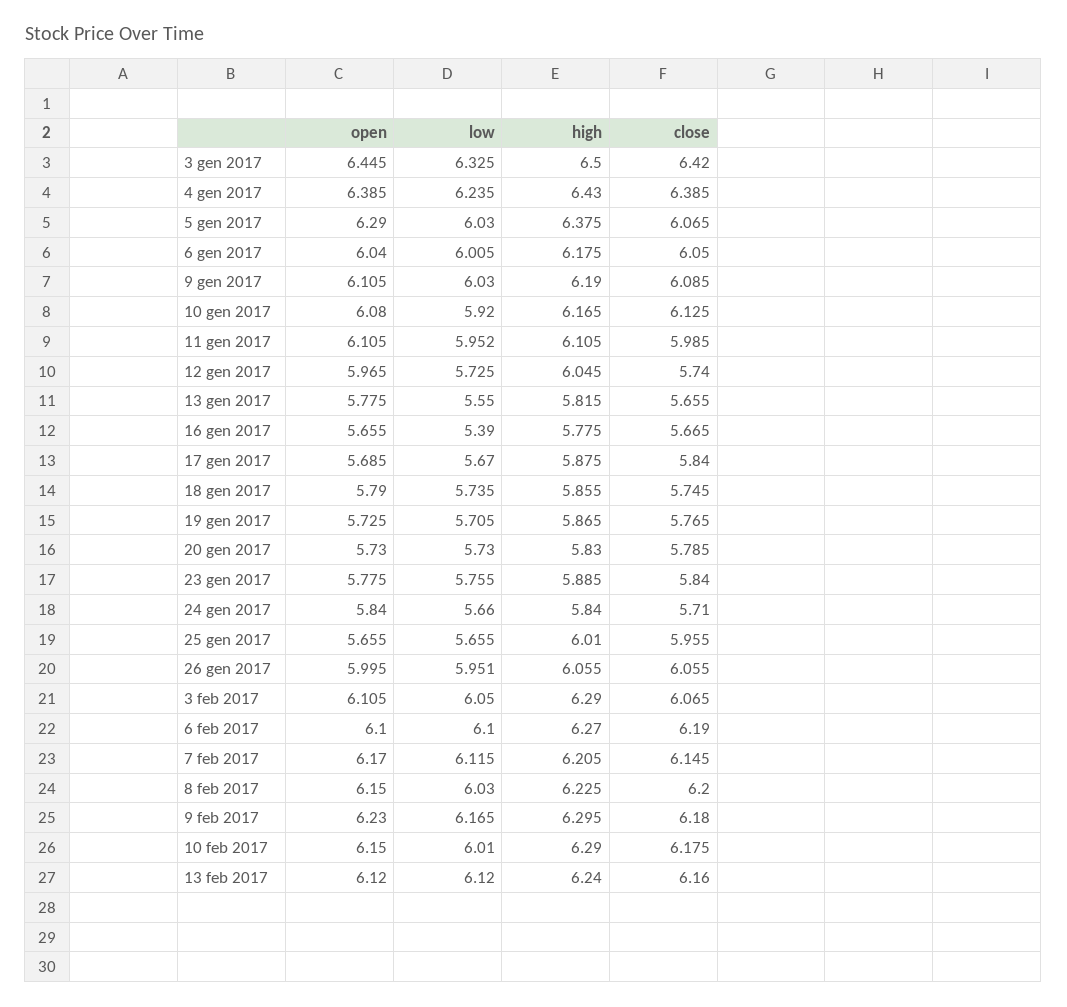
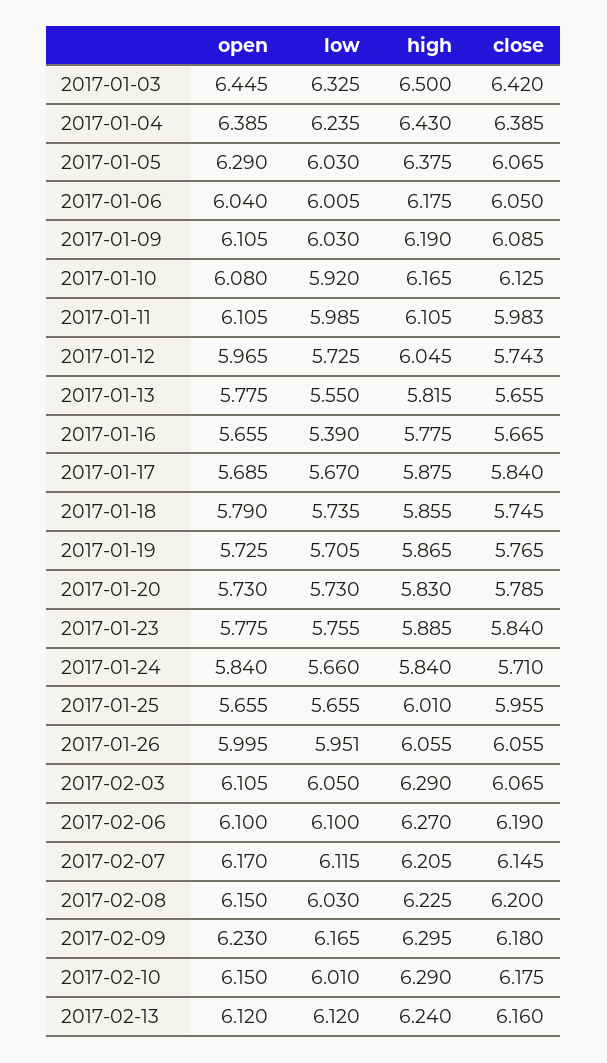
low, 11 gen 2017: 5.952 -> 5.985
close, 11 gen 2017: 5.985 -> 5.983
close, 12 gen 2017: 5.74 -> 5.743

